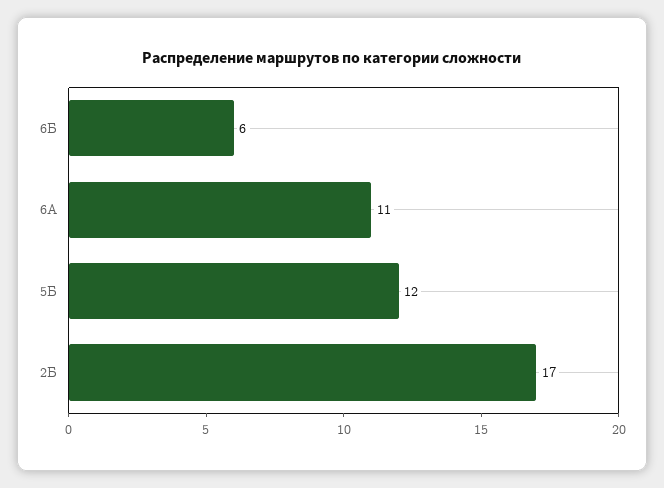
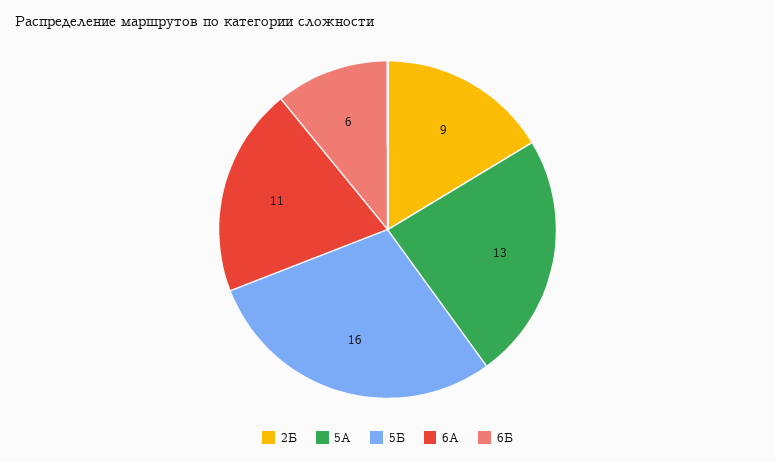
5Б: 12 -> 16
2Б: 17 -> 9
5А: none -> 13

